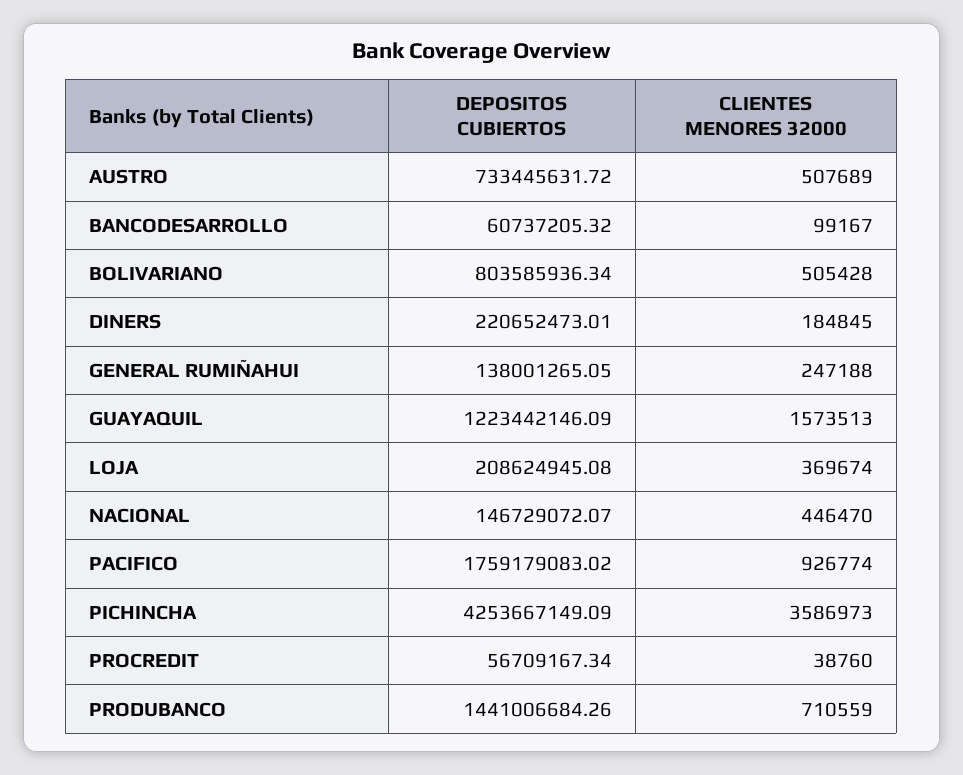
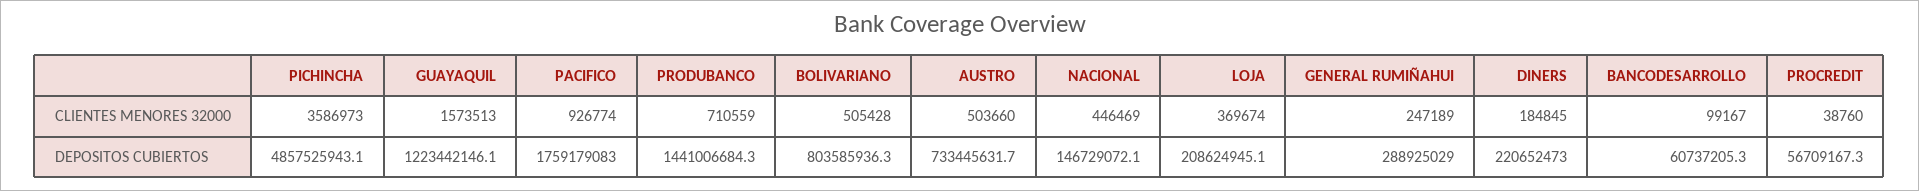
CLIENTES MENORES 32000, AUSTRO: 507689 -> 503660
DEPOSITOS CUBIERTOS, GENERAL RUMIÑAHUI: 138001265.05 -> 288925029
CLIENTES MENORES 32000, GENERAL RUMIÑAHUI: 247188 -> 247189
CLIENTES MENORES 32000, NACIONAL: 446470 -> 446469
DEPOSITOS CUBIERTOS, PICHINCHA: 4253667149.09 -> 4857525943.1

